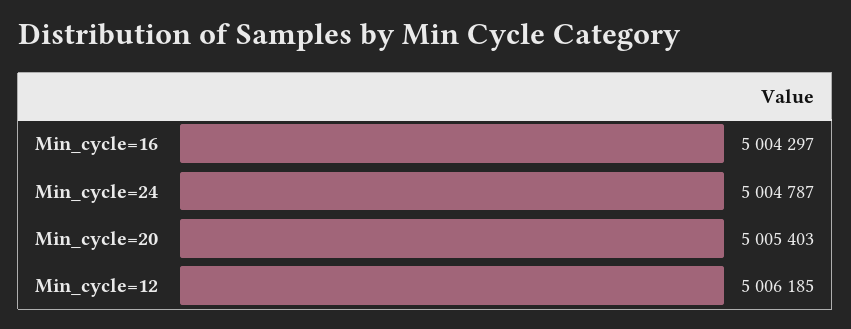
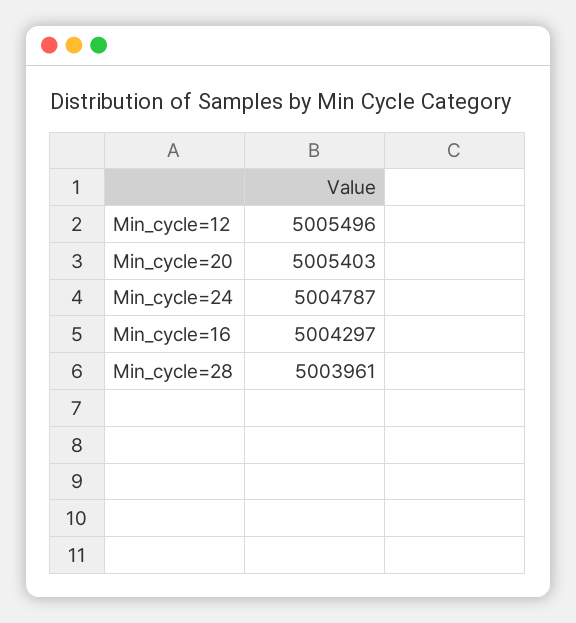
Min_cycle=12: 5006185 -> 5005496
Min_cycle=28: none -> 5003961

